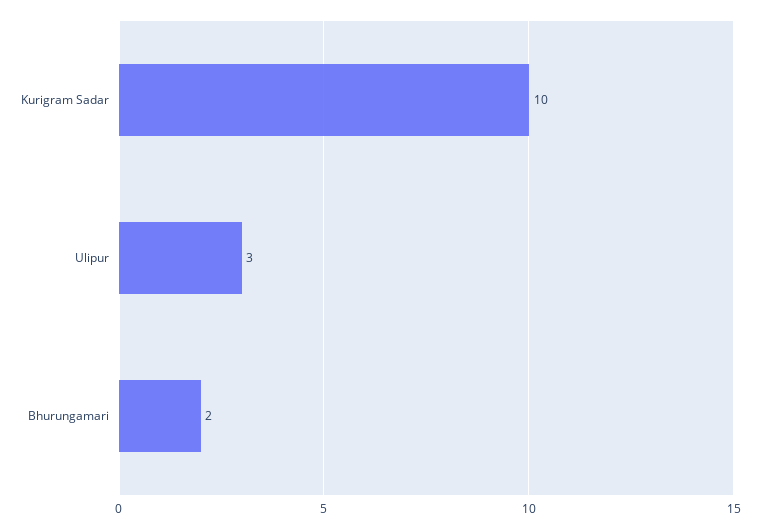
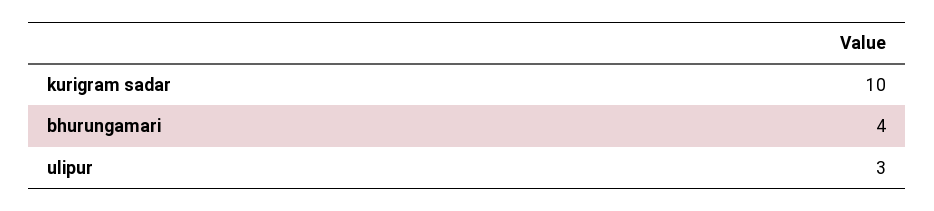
Bhurungamari: 2 -> 4

